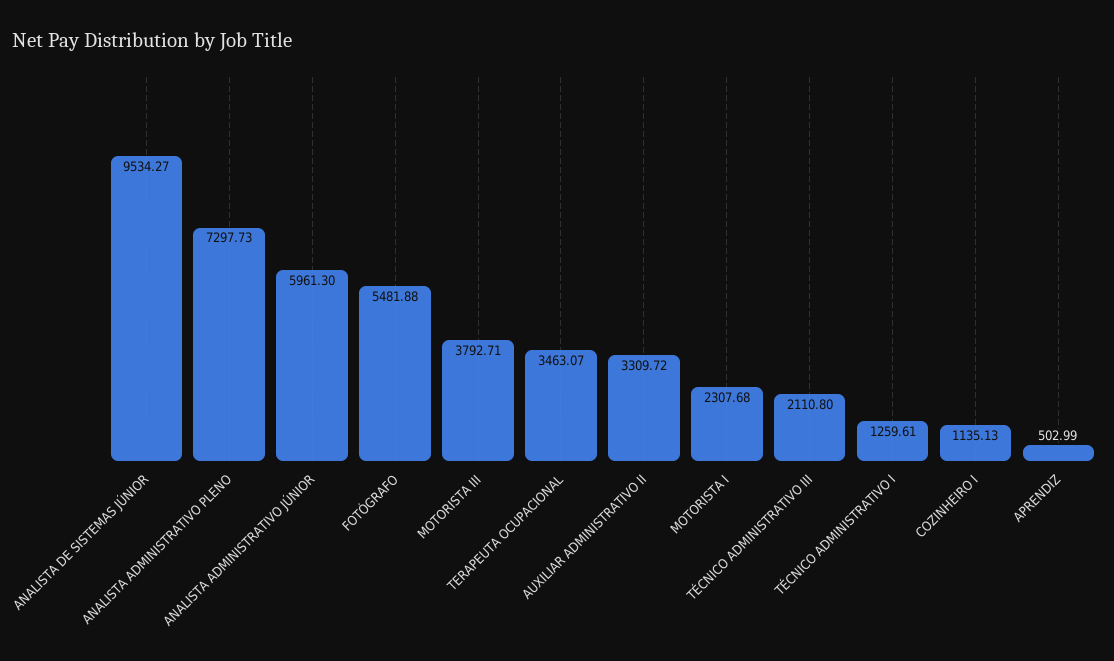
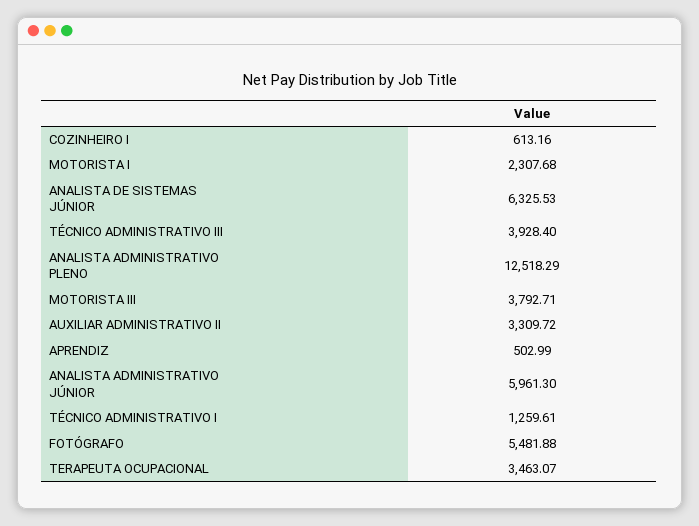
ANALISTA DE SISTEMAS JÚNIOR: 9534.27 -> 6325.53
ANALISTA ADMINISTRATIVO PLENO: 7297.73 -> 12518.29
TÉCNICO ADMINISTRATIVO III: 2110.8 -> 3928.4
COZINHEIRO I: 1135.13 -> 613.16

